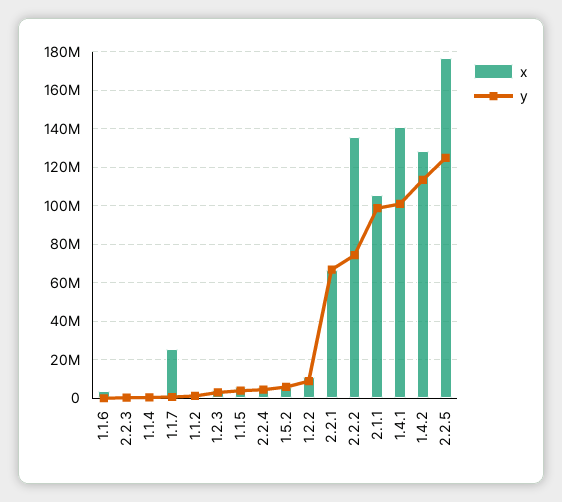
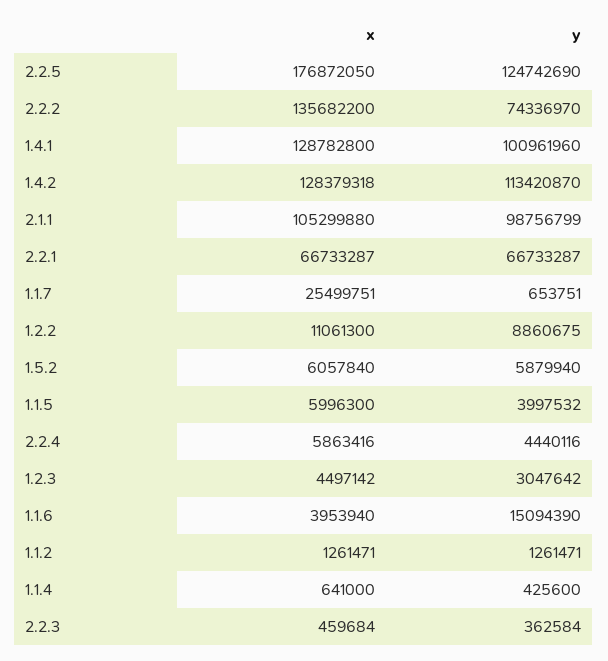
y, 1.1.6: 0 -> 15094390
x, 1.4.1: 140000000 -> 128782800

